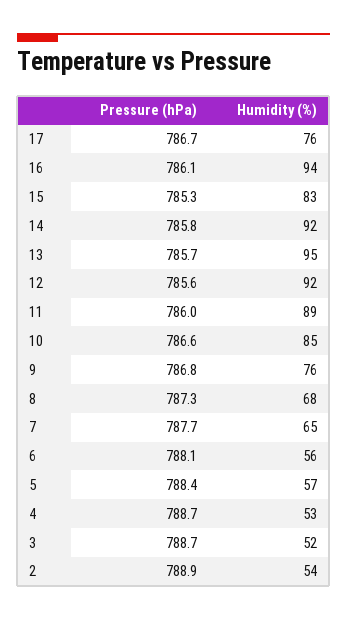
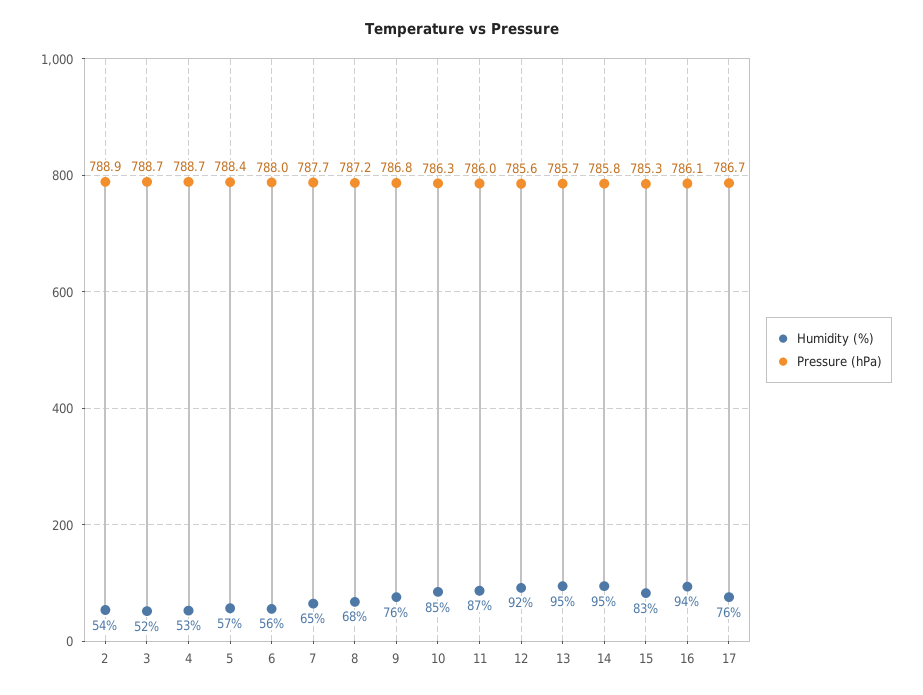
Humidity (%), 14: 92 -> 95
Humidity (%), 11: 89 -> 87
Pressure (hPa), 10: 786.6 -> 786.3
Pressure (hPa), 8: 787.3 -> 787.2
Pressure (hPa), 6: 788.1 -> 788

